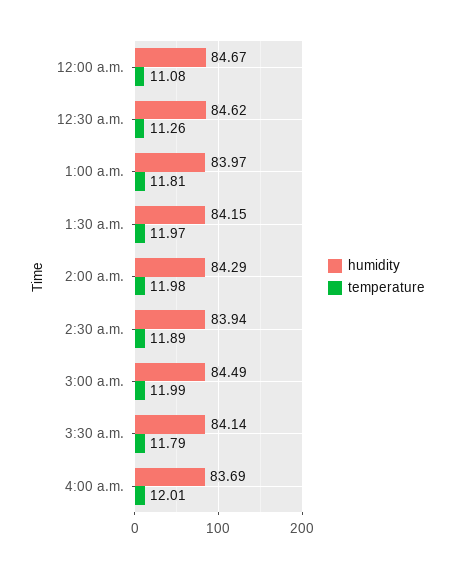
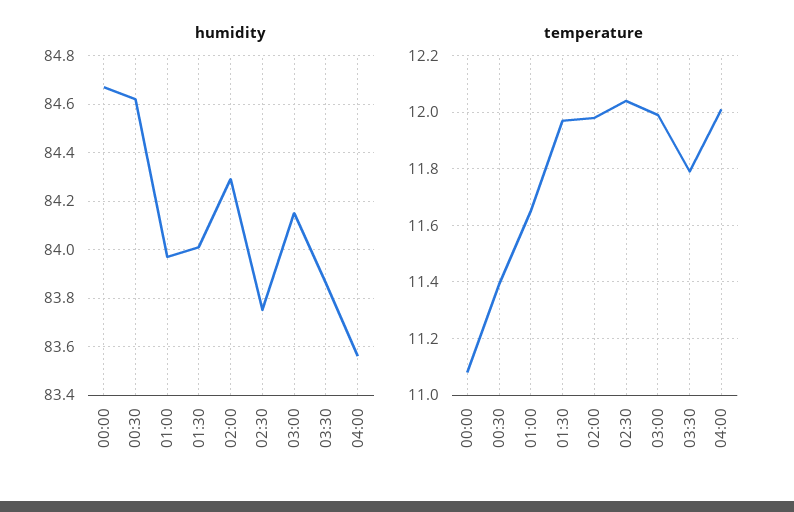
temperature, 12:30 a.m.: 11.26 -> 11.4
temperature, 1:00 a.m.: 11.81 -> 11.65
humidity, 1:30 a.m.: 84.15 -> 84
humidity, 2:30 a.m.: 83.94 -> 83.75
temperature, 2:30 a.m.: 11.89 -> 12.05
humidity, 3:00 a.m.: 84.49 -> 84.15
humidity, 3:30 a.m.: 84.14 -> 83.85
humidity, 4:00 a.m.: 83.69 -> 83.55

